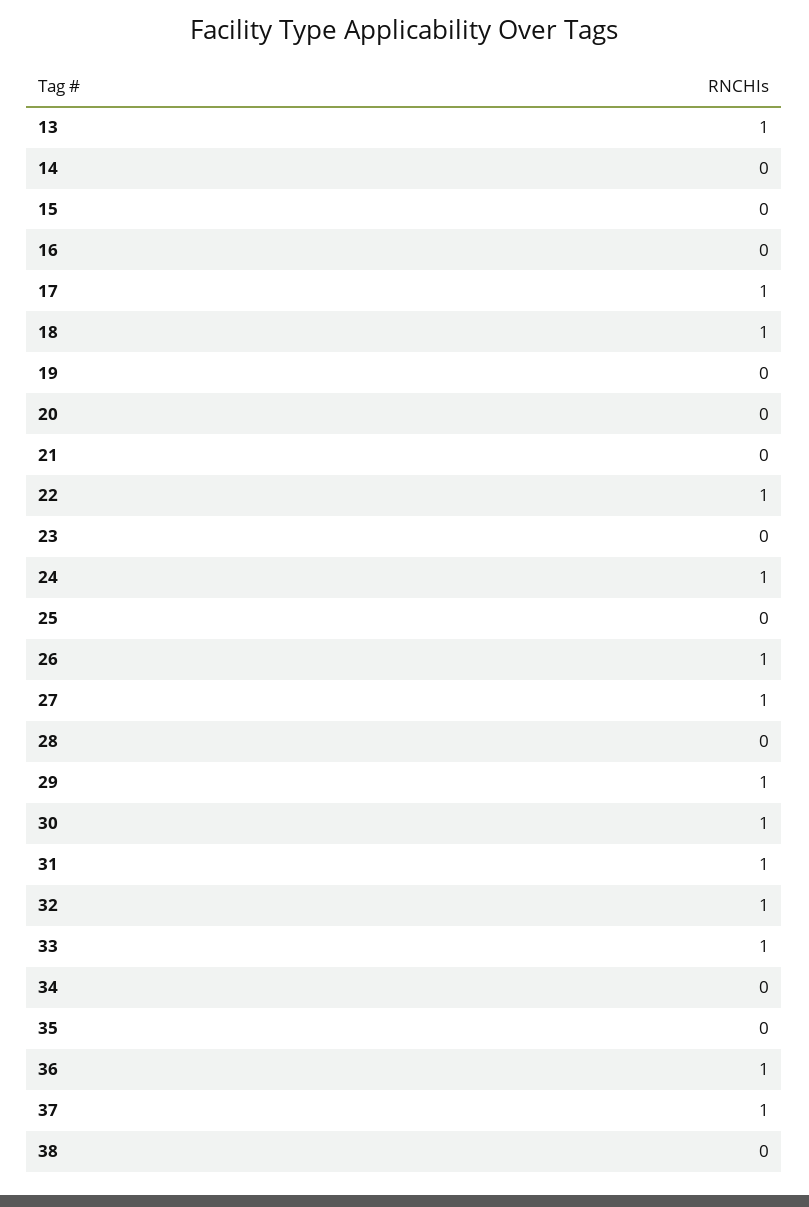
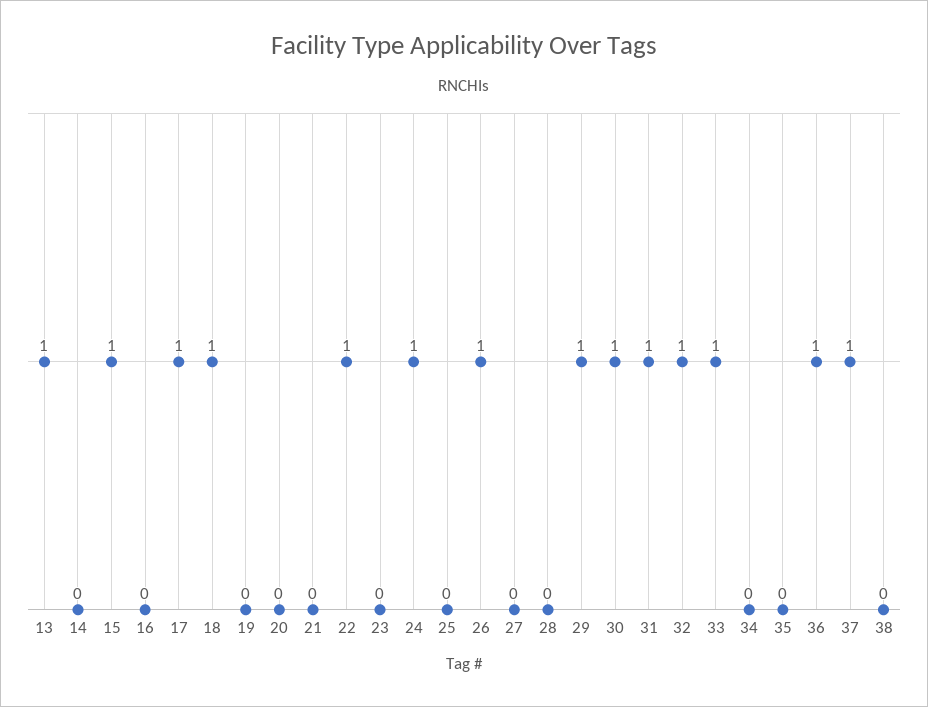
15: 0 -> 1
27: 1 -> 0

